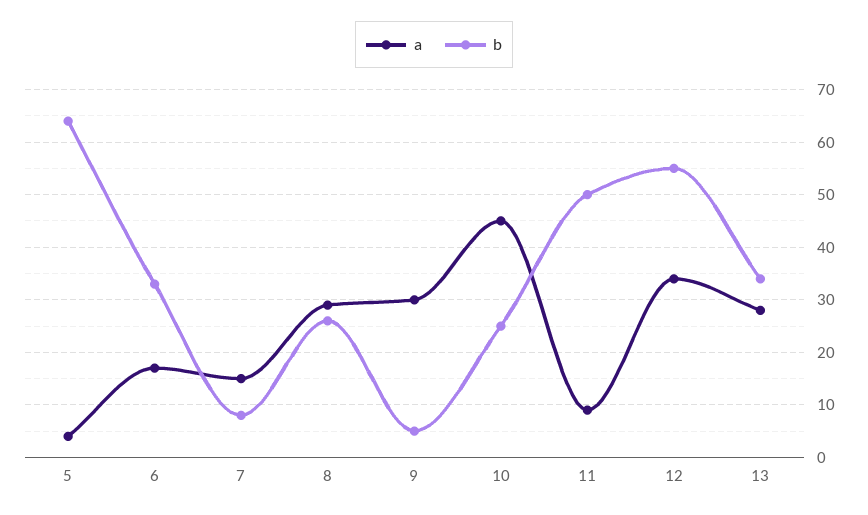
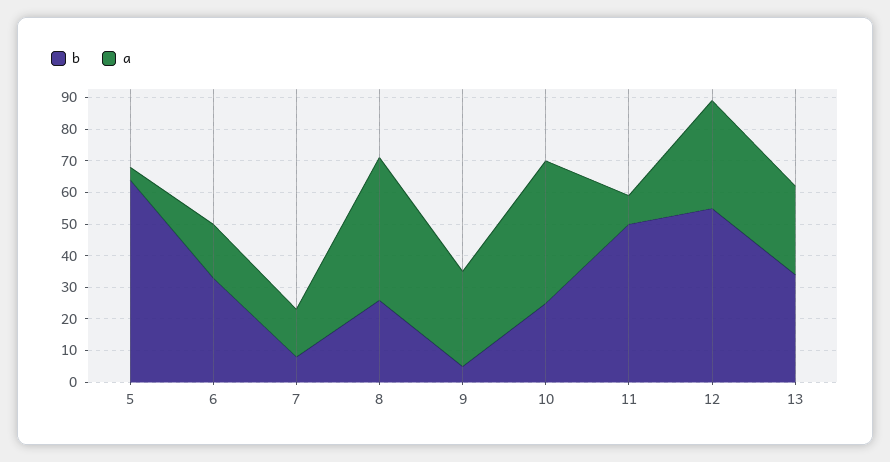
a, 8: 30 -> 45

